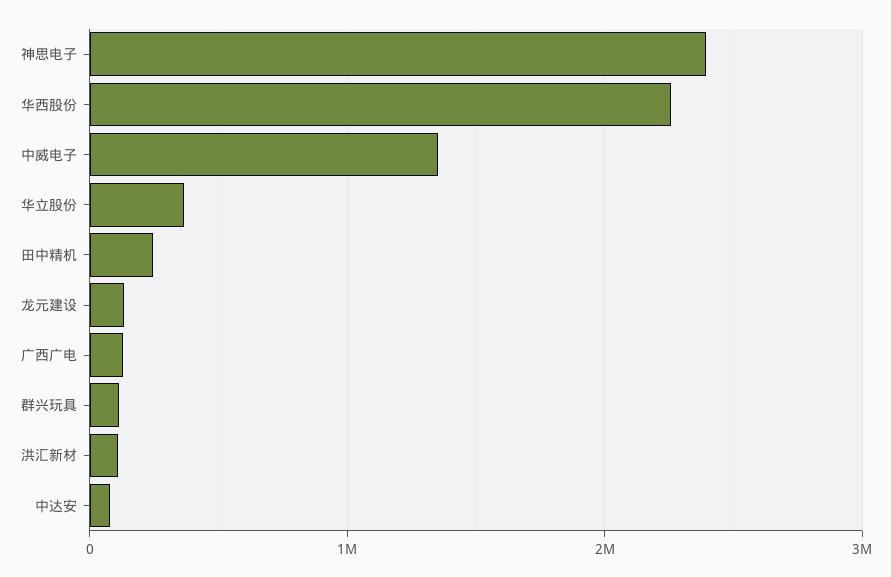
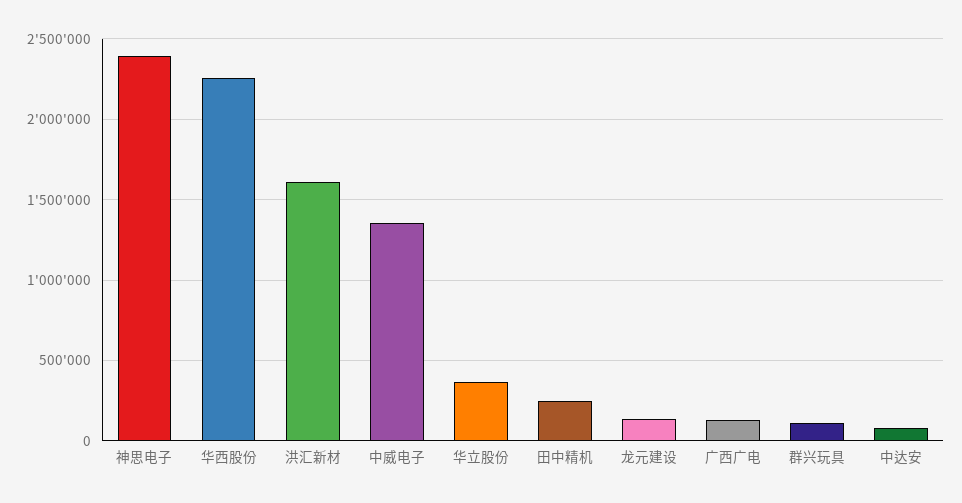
洪汇新材: 100000 -> 1600000

